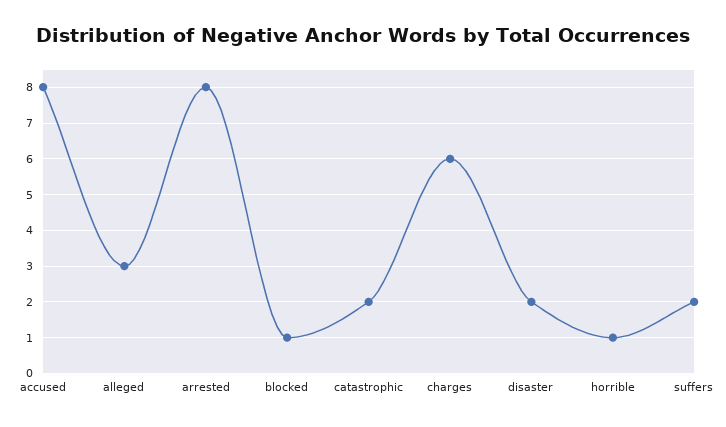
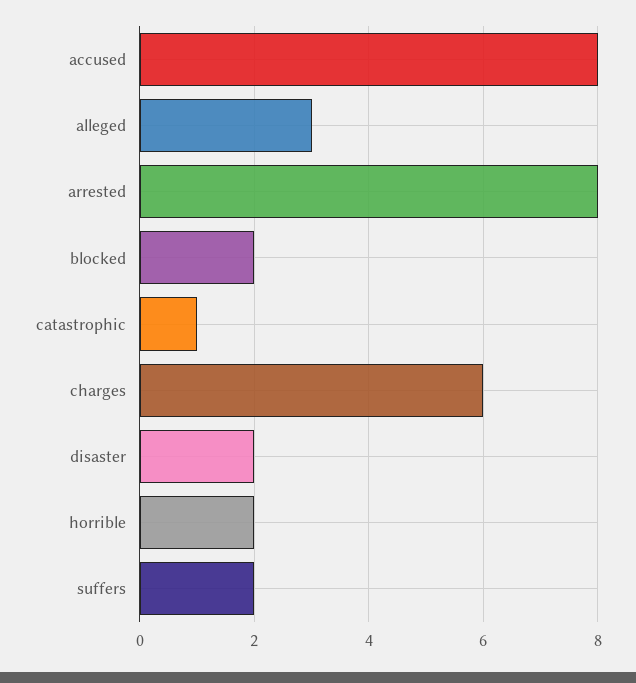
blocked: 1 -> 2
catastrophic: 2 -> 1
horrible: 1 -> 2

